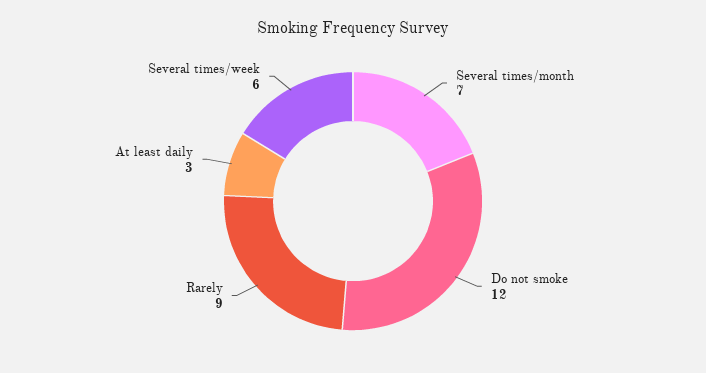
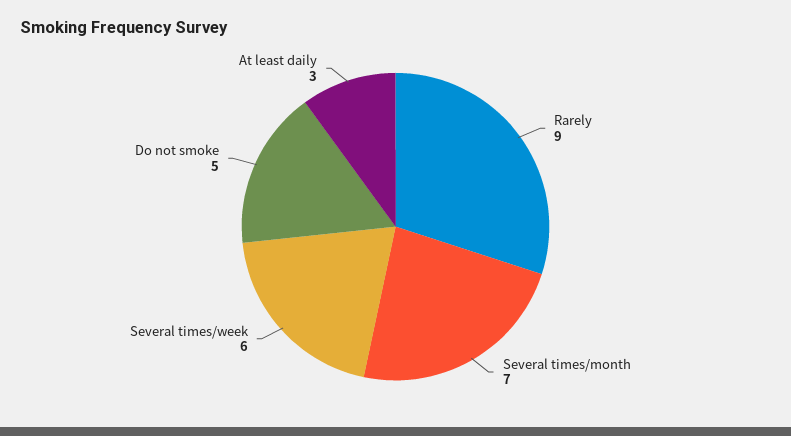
Do not smoke: 12 -> 5

